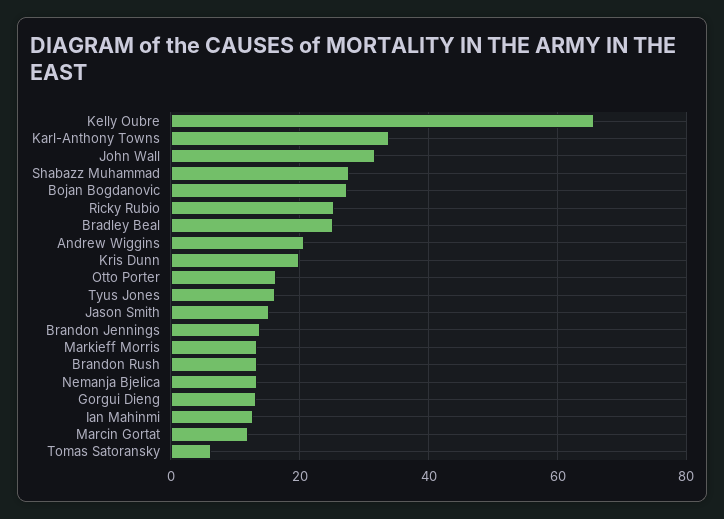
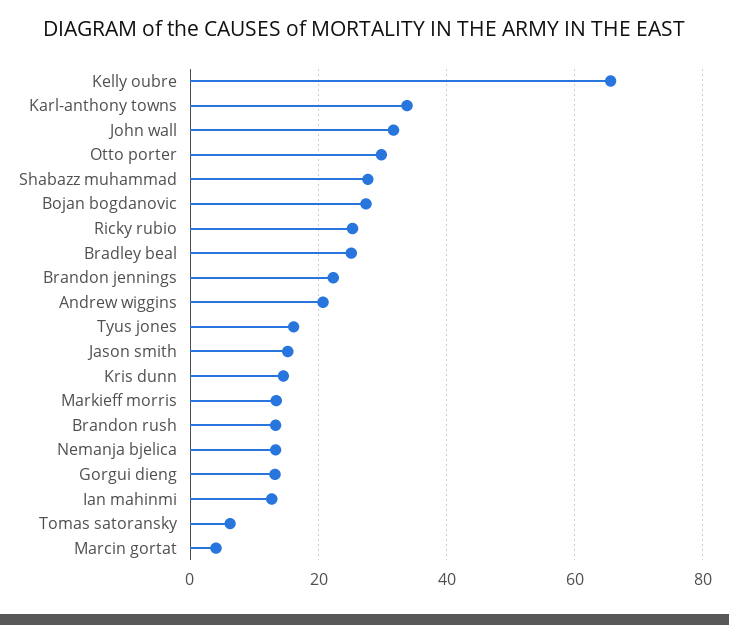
Kris Dunn: 20 -> 14
Otto Porter: 16 -> 30
Brandon Jennings: 14 -> 22
Marcin Gortat: 12 -> 4

